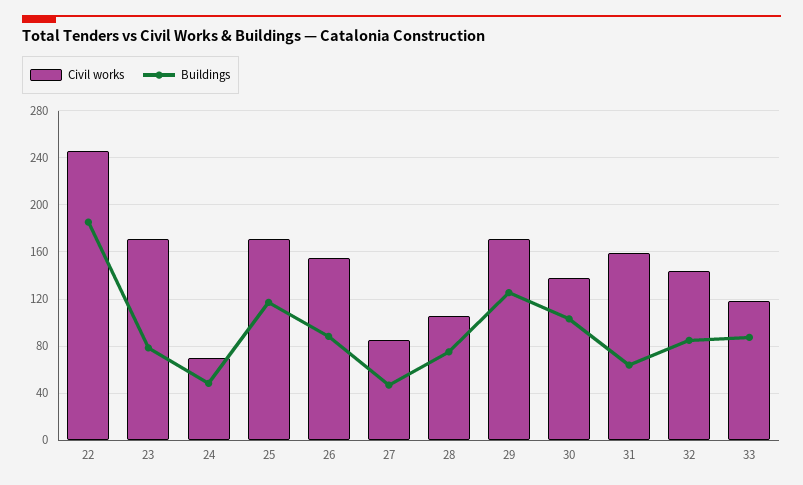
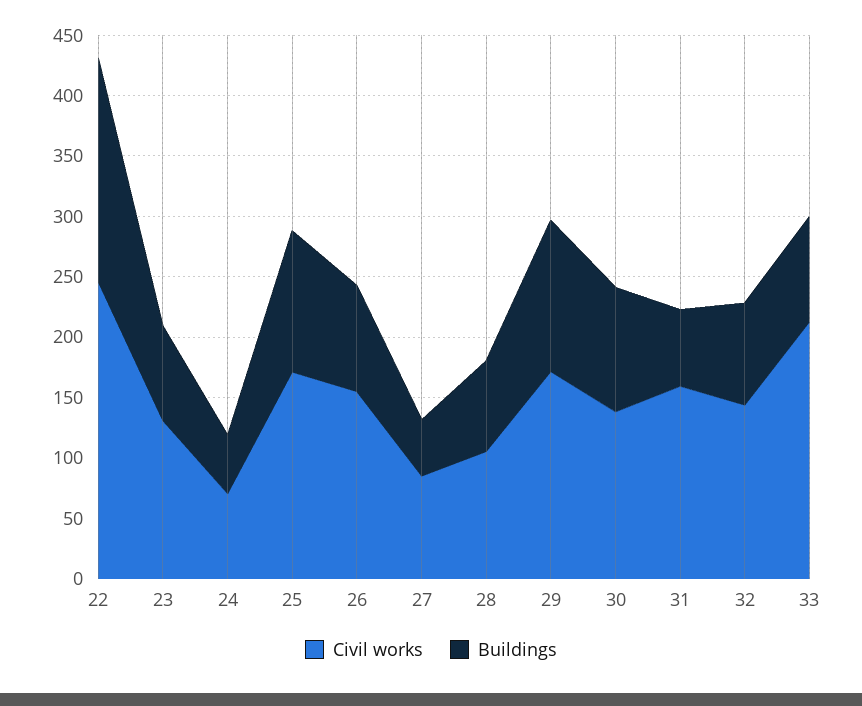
Civil works, 23: 170 -> 130
Civil works, 33: 120 -> 210

